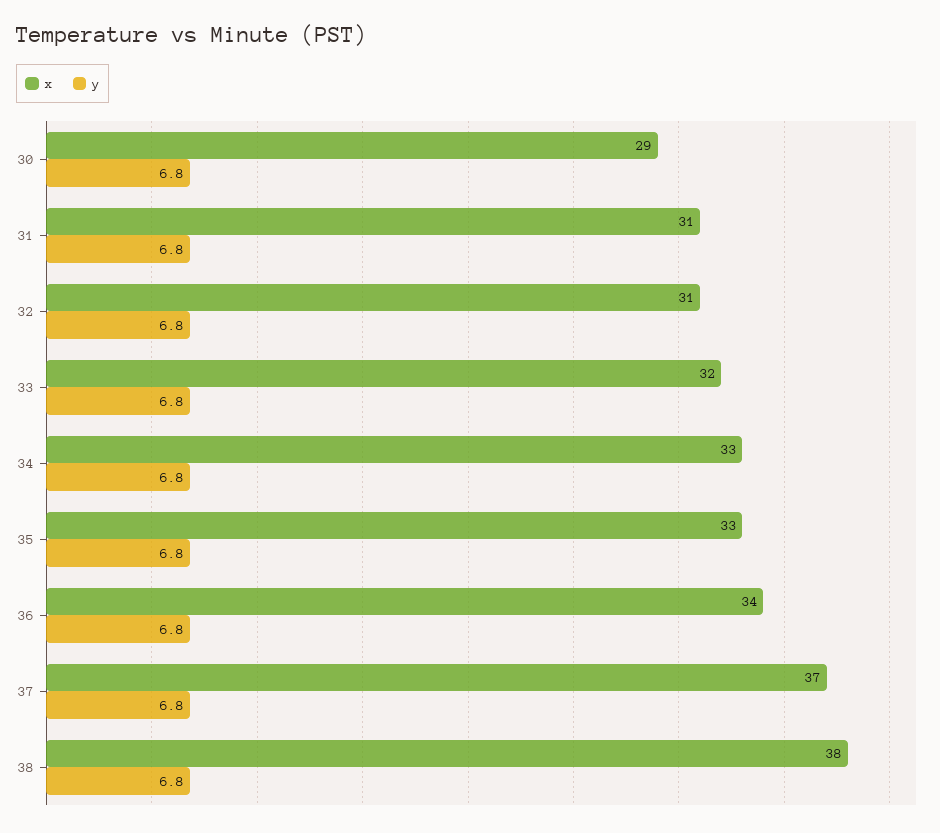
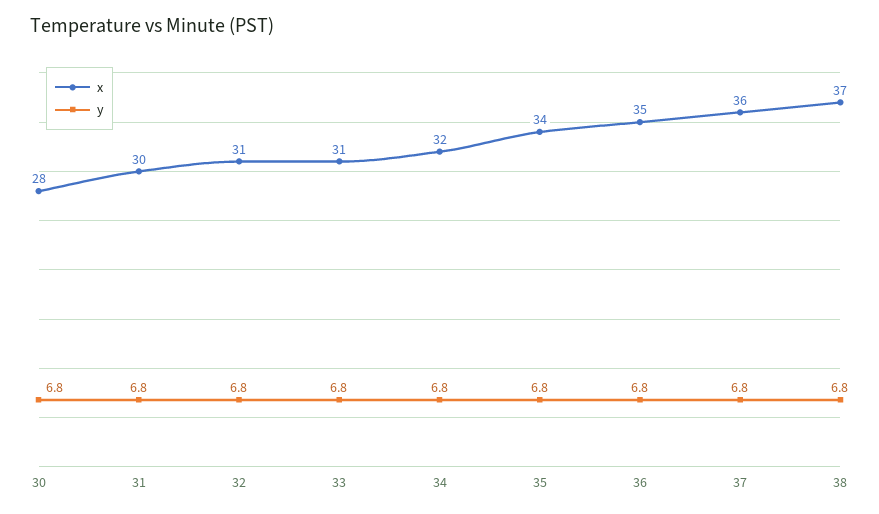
x, 30: 29 -> 28
x, 31: 31 -> 30
x, 33: 32 -> 31
x, 34: 33 -> 32
x, 35: 33 -> 34
x, 36: 34 -> 35
x, 37: 37 -> 36
x, 38: 38 -> 37

